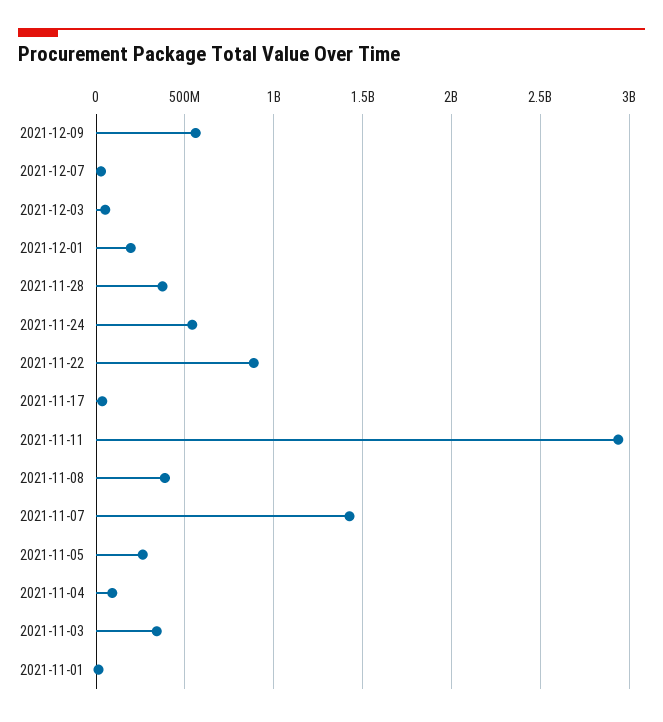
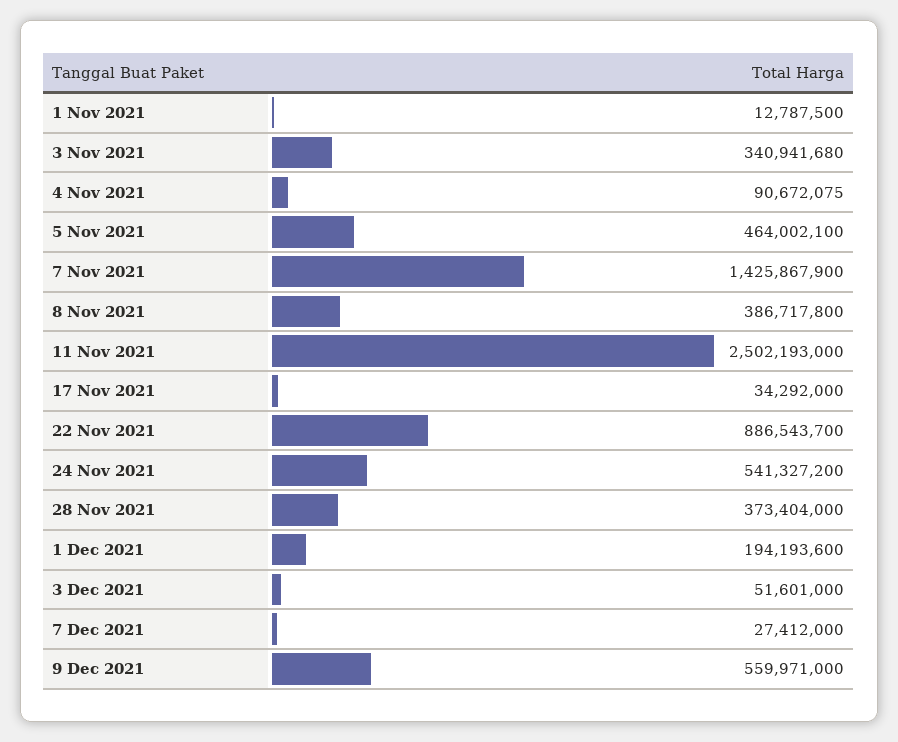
2021-11-11: 2950000000 -> 2502193000
2021-11-05: 250000000 -> 464002100

